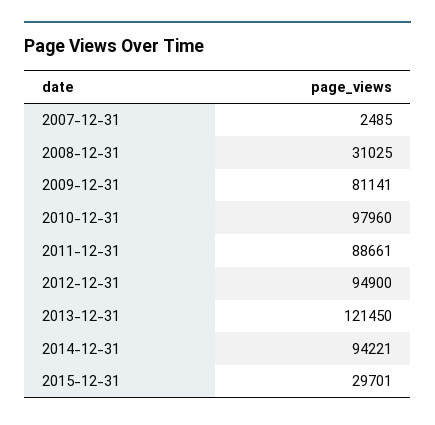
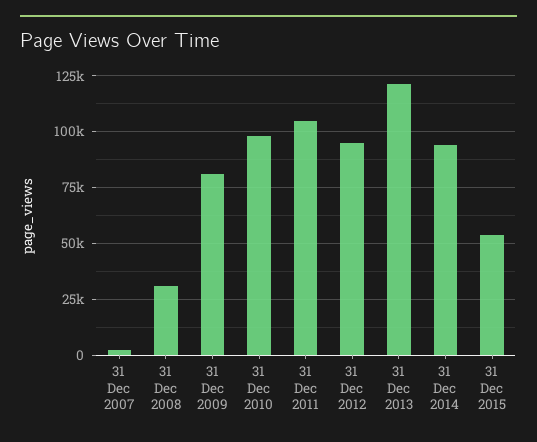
2011-12-31: 88661 -> 105000
2015-12-31: 29701 -> 55000

